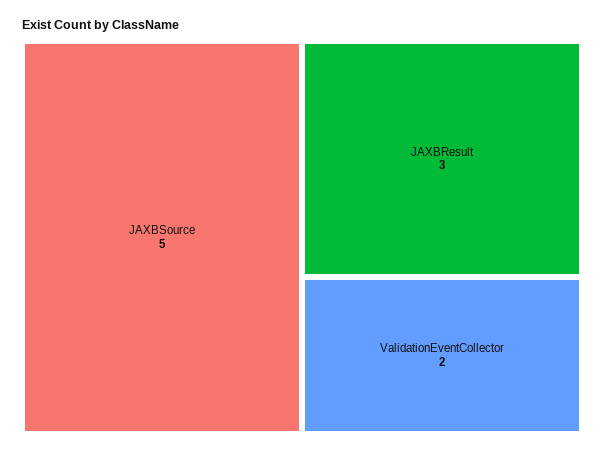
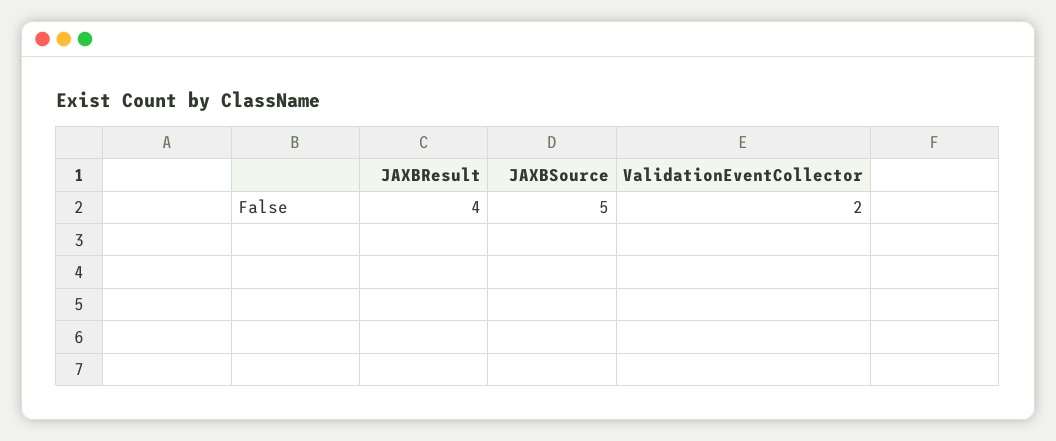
JAXBResult: 3 -> 4

